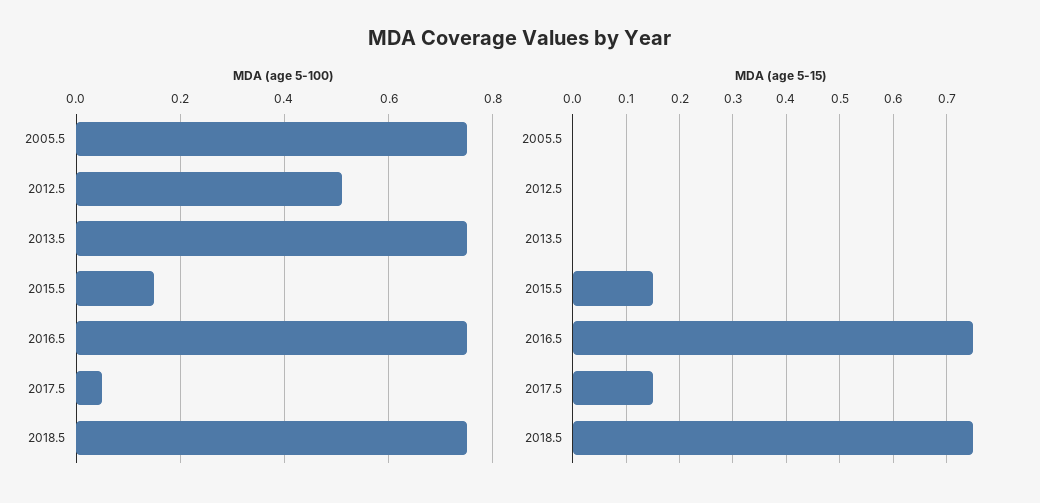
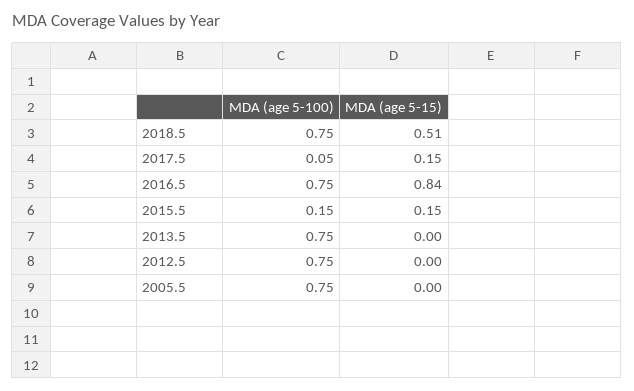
MDA (age 5-100), 2012.5: 0.5 -> 0.75
MDA (age 5-15), 2016.5: 0.75 -> 0.84
MDA (age 5-15), 2018.5: 0.75 -> 0.51

